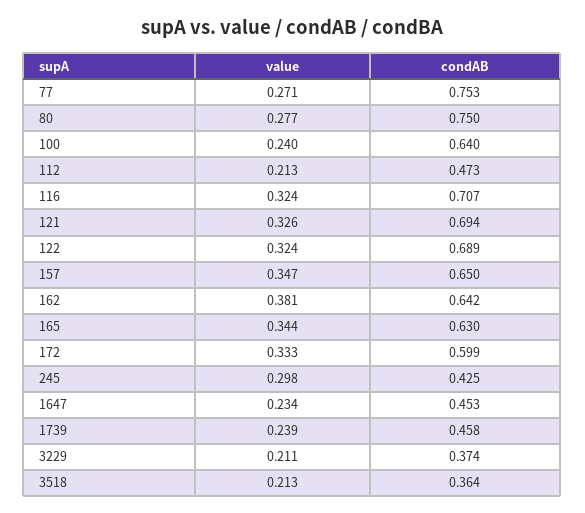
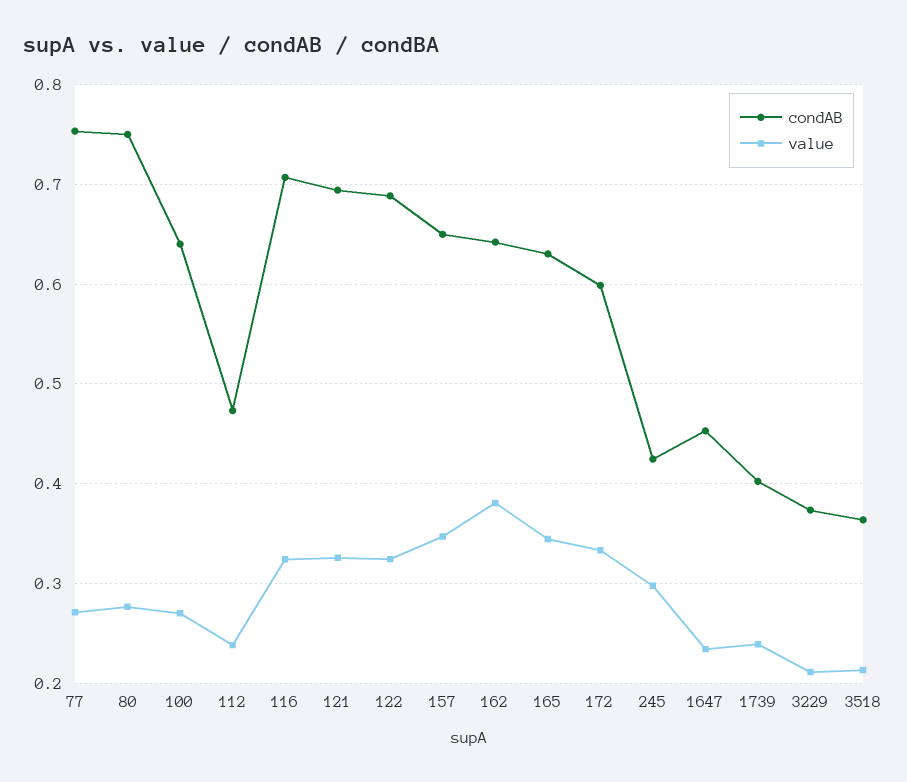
value, 100: 0.24 -> 0.27
value, 112: 0.213 -> 0.24
condAB, 1739: 0.458 -> 0.4

